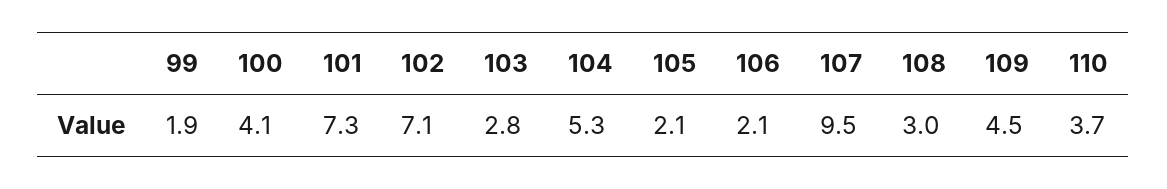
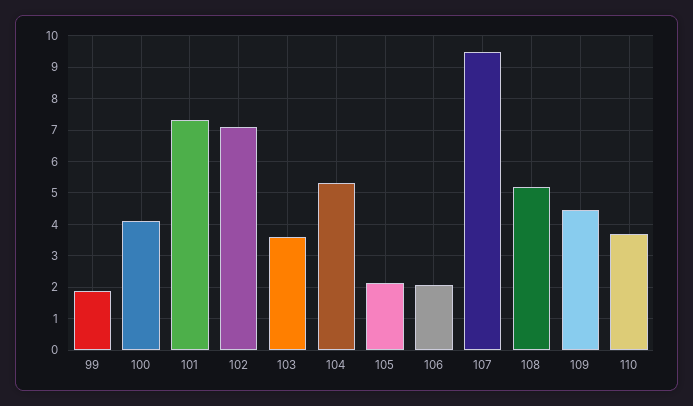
103: 2.8 -> 3.6
108: 3 -> 5.2

